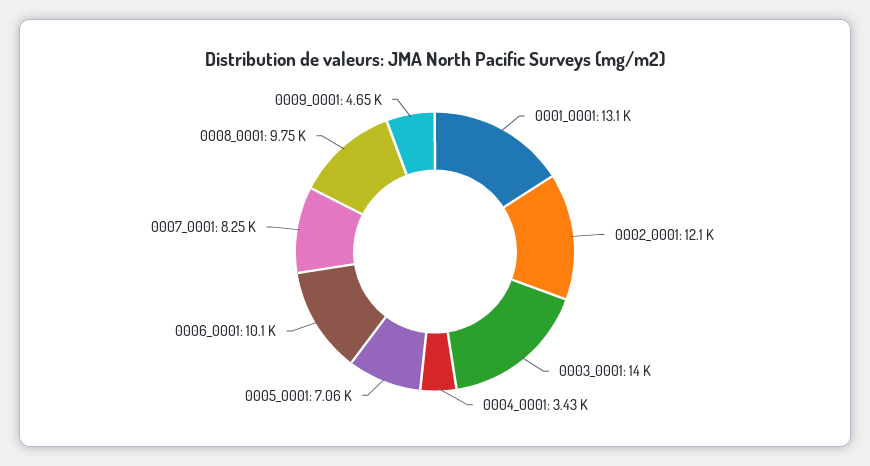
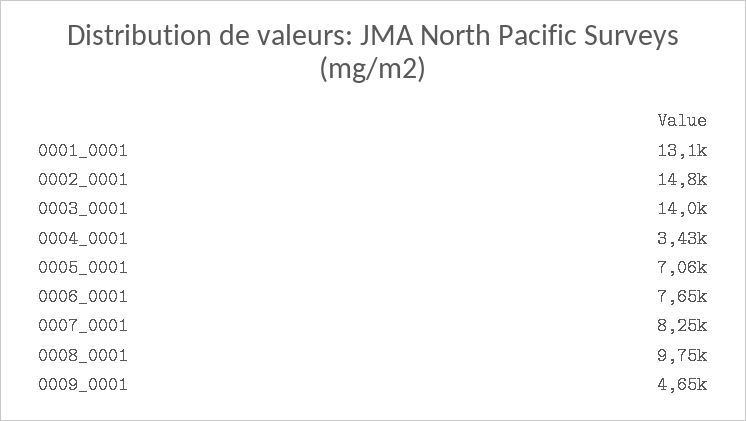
0002_0001: 12100 -> 14800
0006_0001: 10100 -> 7650

